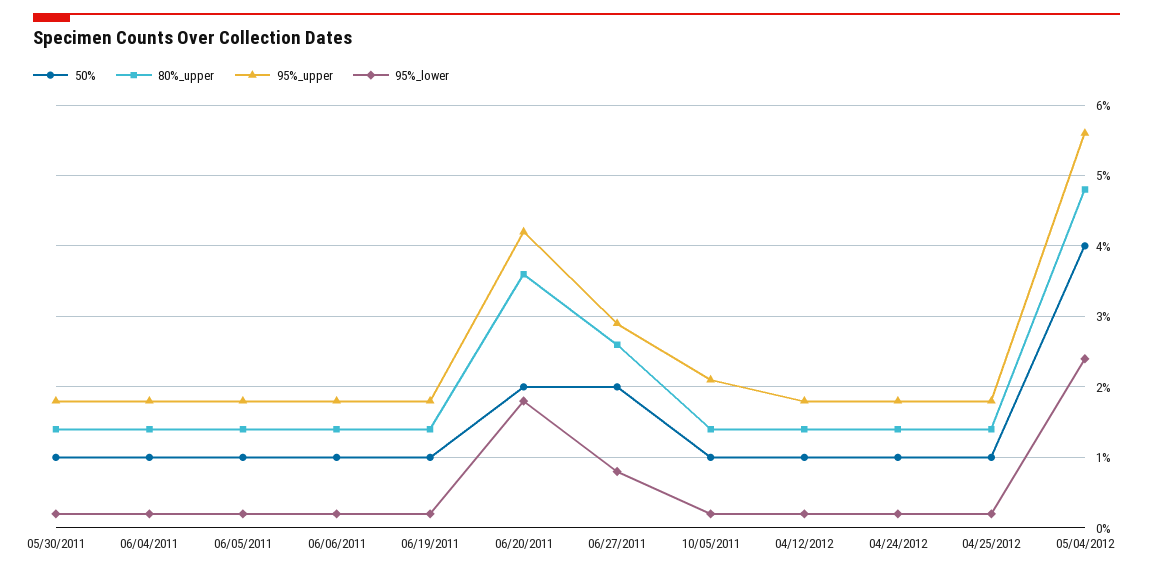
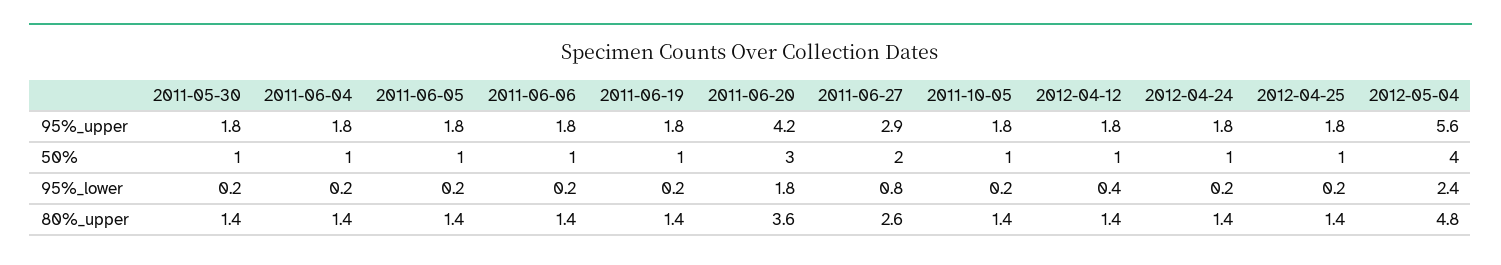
50%, 06/20/2011: 2 -> 3
95%_upper, 10/05/2011: 2.1 -> 1.8
95%_lower, 04/12/2012: 0.2 -> 0.4

